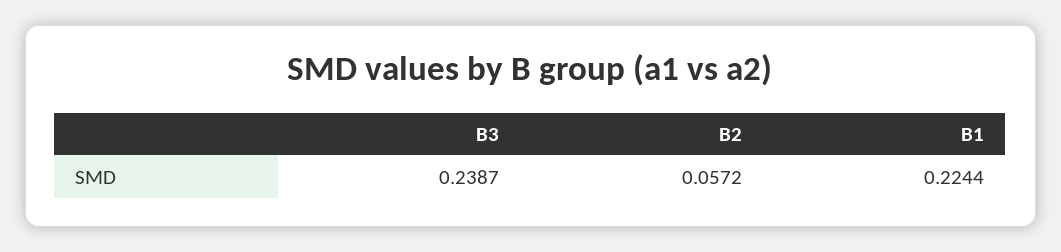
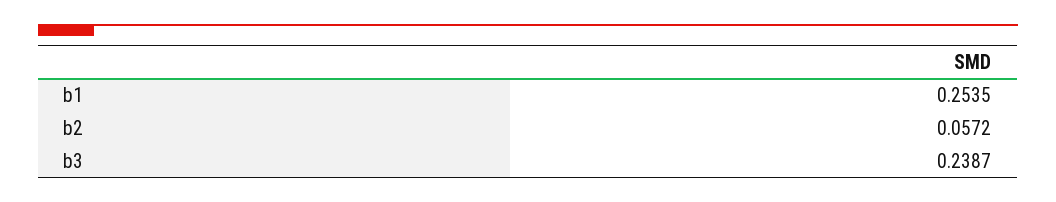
B1: 0.2244 -> 0.2535

